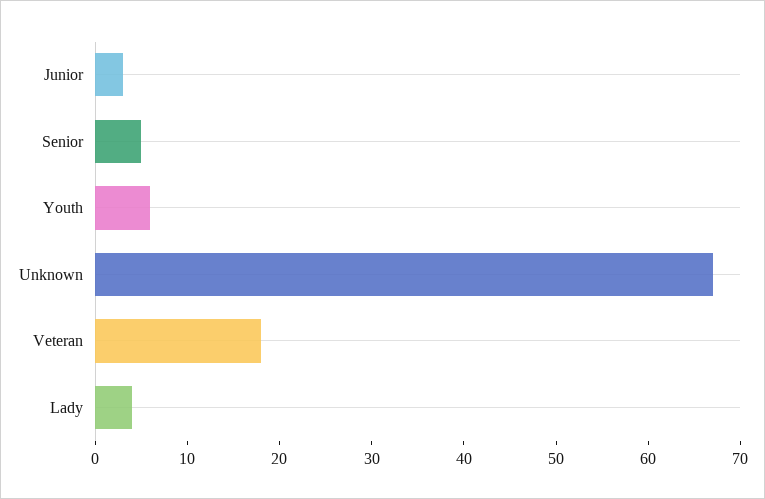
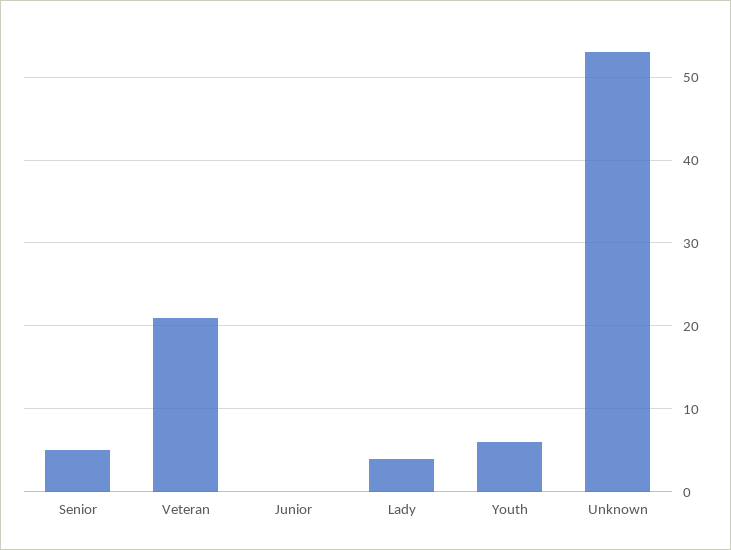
Junior: 3 -> 0
Unknown: 67 -> 53
Veteran: 18 -> 21

